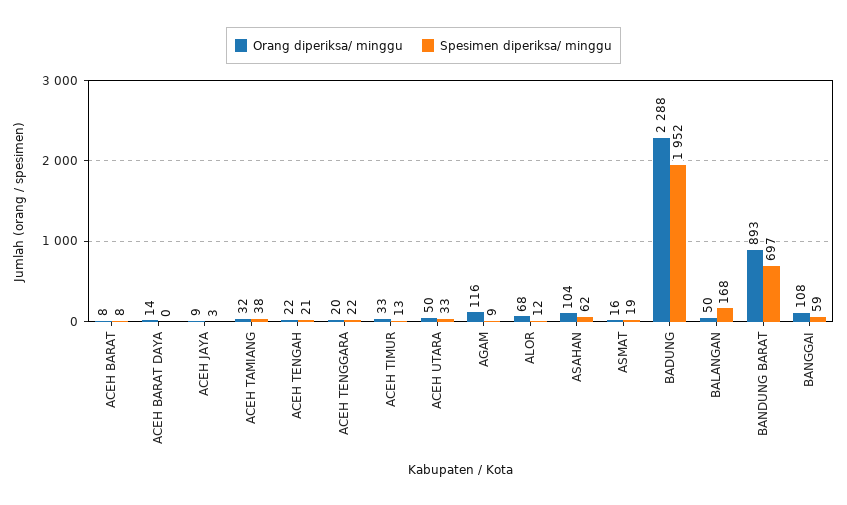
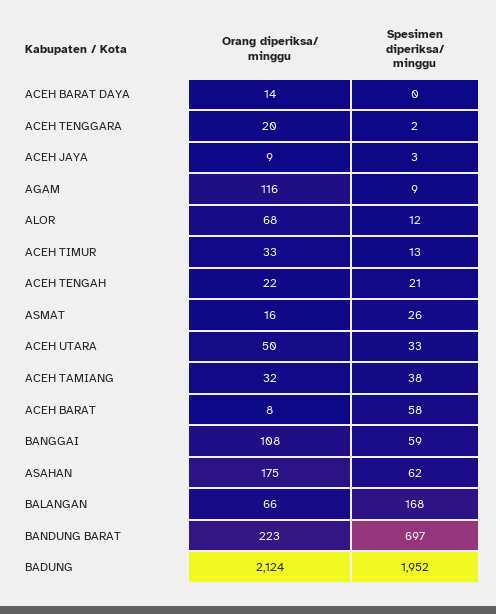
Spesimen diperiksa/ minggu, ACEH BARAT: 8 -> 58
Spesimen diperiksa/ minggu, ACEH TENGGARA: 22 -> 2
Orang diperiksa/ minggu, ASAHAN: 104 -> 175
Spesimen diperiksa/ minggu, ASMAT: 19 -> 26
Orang diperiksa/ minggu, BADUNG: 2288 -> 2124
Orang diperiksa/ minggu, BALANGAN: 50 -> 66
Orang diperiksa/ minggu, BANDUNG BARAT: 893 -> 223

